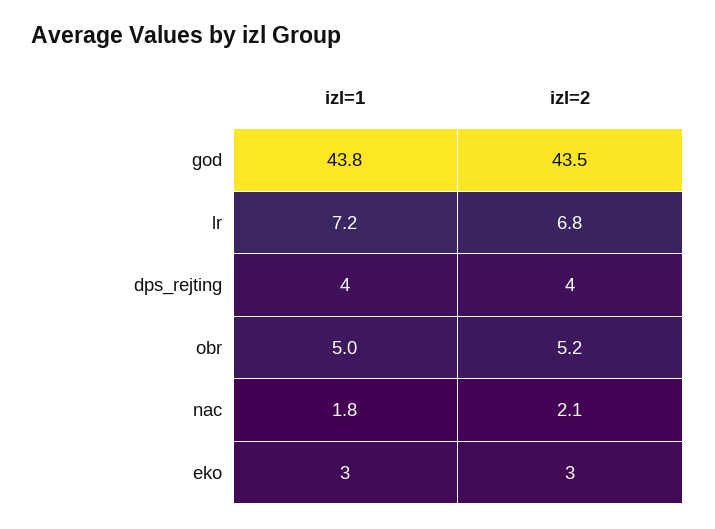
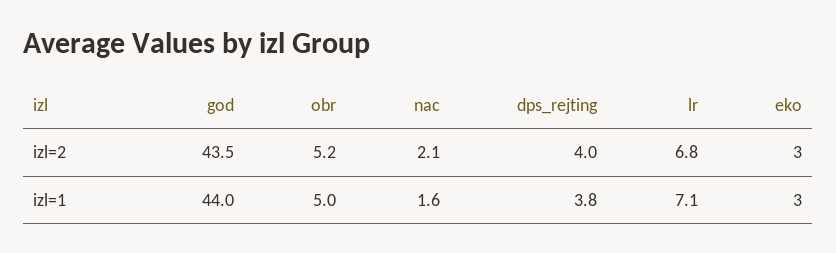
izl=1, god: 43.8 -> 44
izl=1, lr: 7.2 -> 7.1
izl=1, dps_rejting: 4 -> 3.8
izl=1, nac: 1.8 -> 1.6

